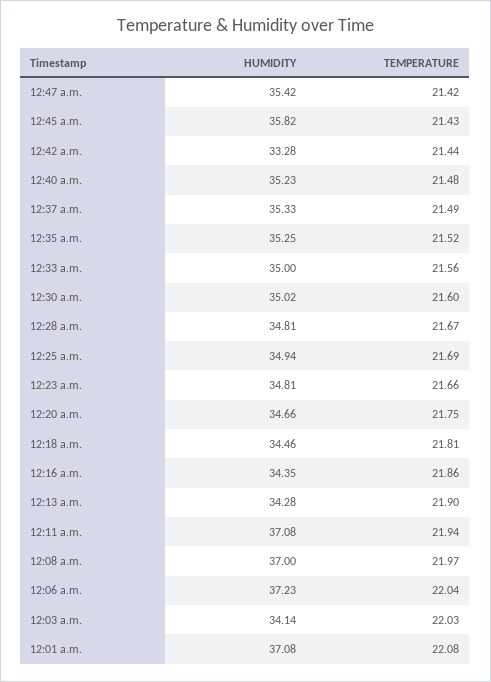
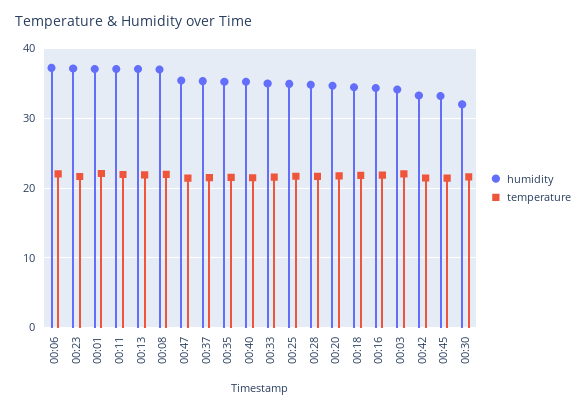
HUMIDITY, 12:45 a.m.: 35.82 -> 33
HUMIDITY, 12:30 a.m.: 35.02 -> 32
HUMIDITY, 12:23 a.m.: 34.81 -> 37
HUMIDITY, 12:13 a.m.: 34.28 -> 37

